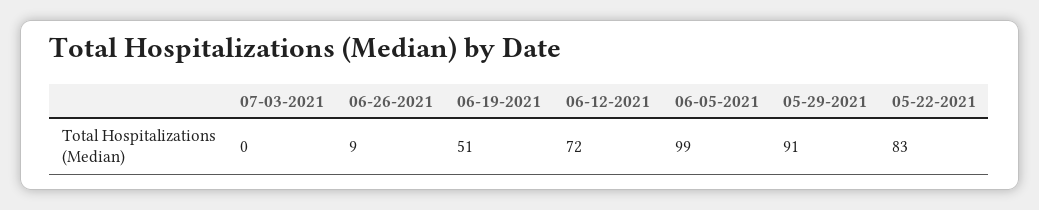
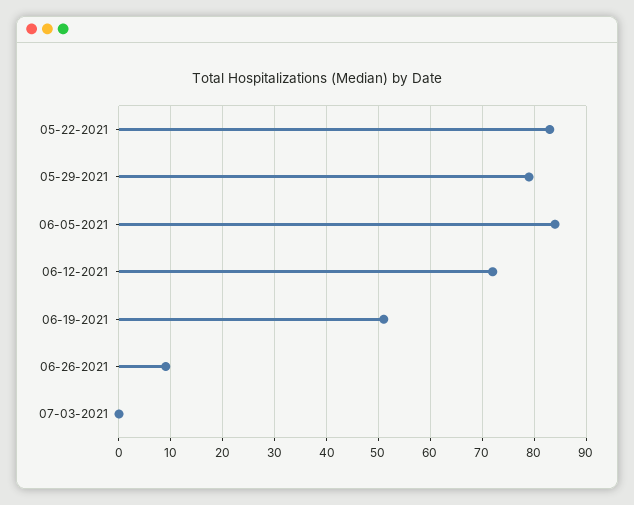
06-05-2021: 99 -> 85
05-29-2021: 91 -> 80

